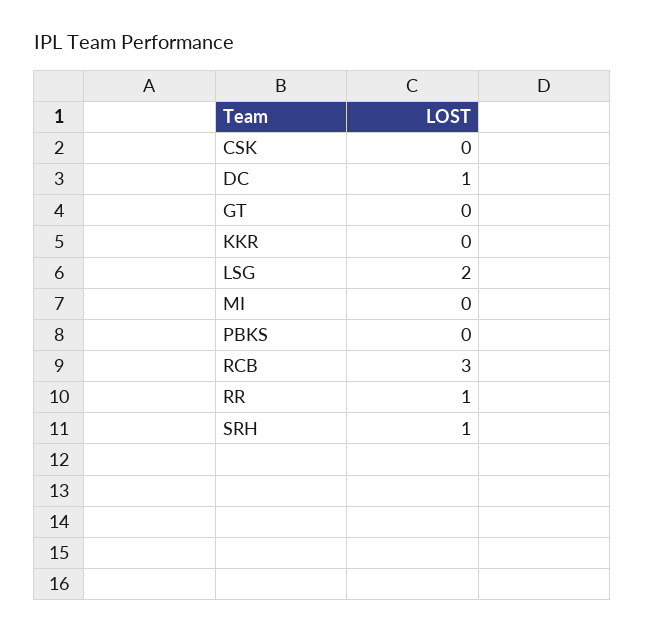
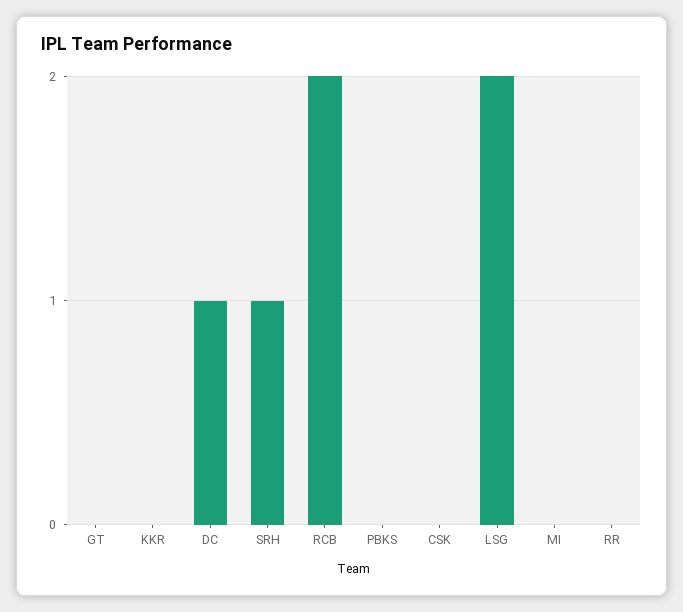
RCB: 3 -> 2
RR: 1 -> 0

